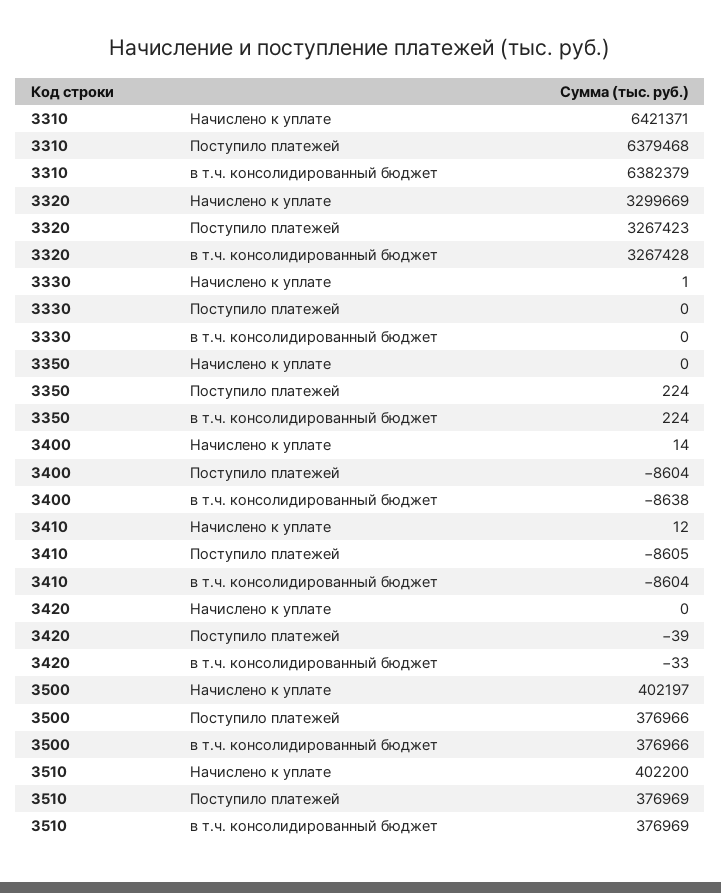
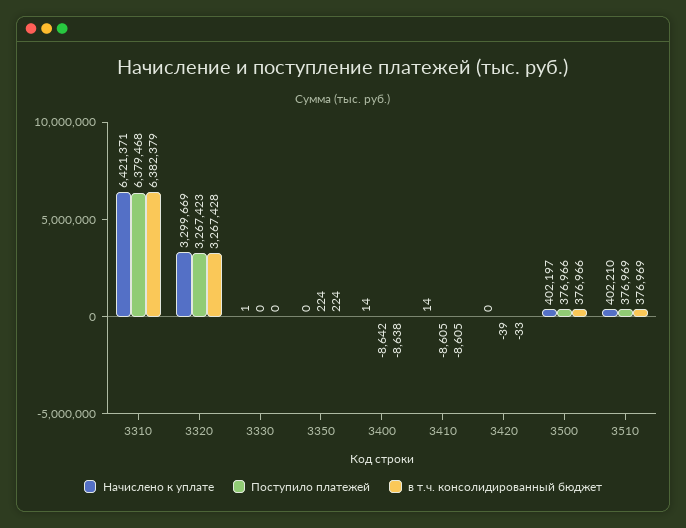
Поступило платежей, 3400: -8604 -> -8642
Начислено к уплате, 3410: 12 -> 14
в т.ч. консолидированный бюджет, 3410: -8604 -> -8605
Начислено к уплате, 3510: 402200 -> 402210

